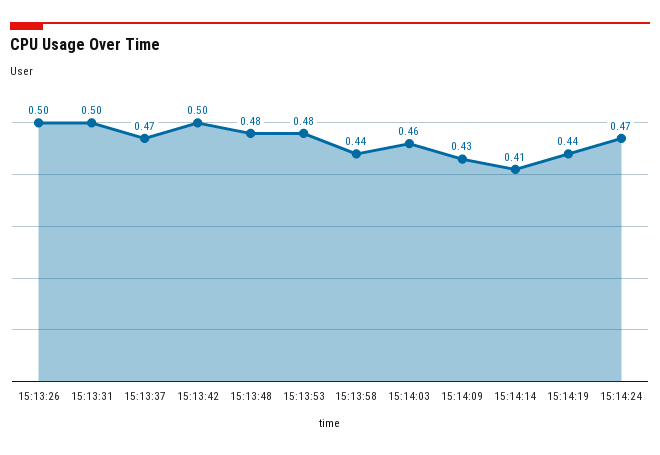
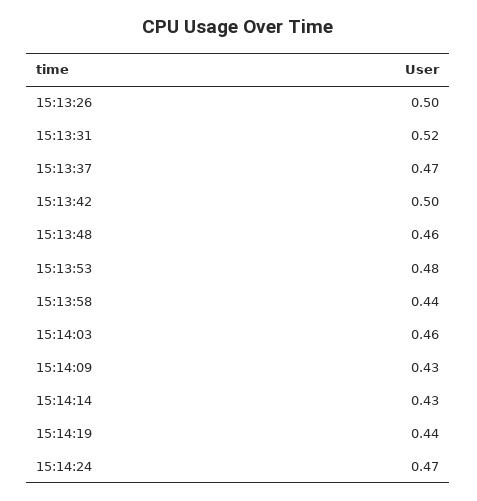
15:13:31: 0.5 -> 0.52
15:13:48: 0.48 -> 0.46
15:14:14: 0.41 -> 0.43

